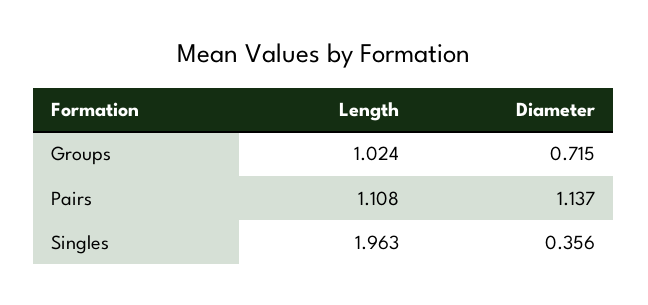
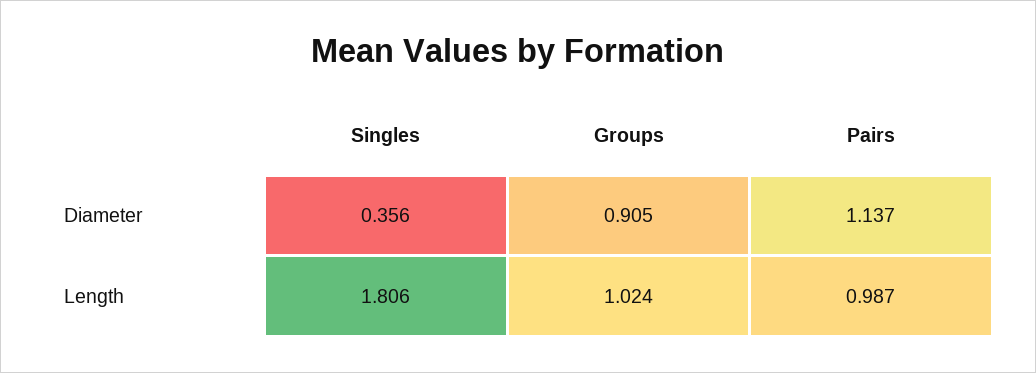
Diameter, Groups: 0.715 -> 0.905
Length, Pairs: 1.108 -> 0.987
Length, Singles: 1.963 -> 1.806

